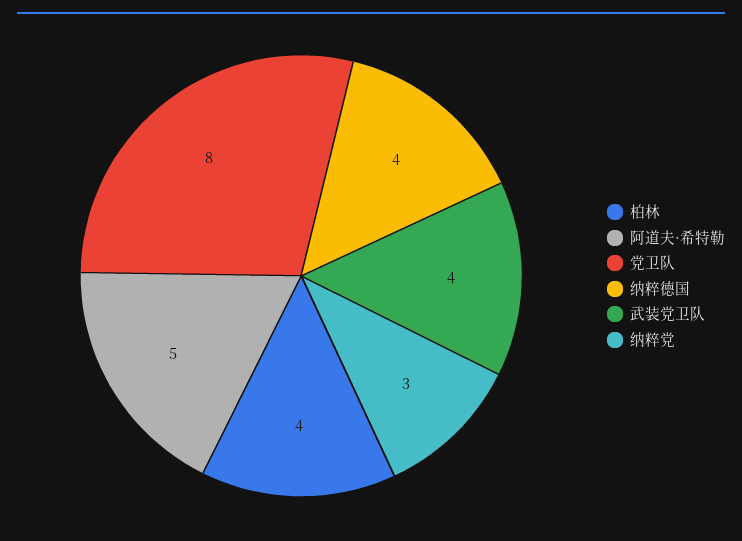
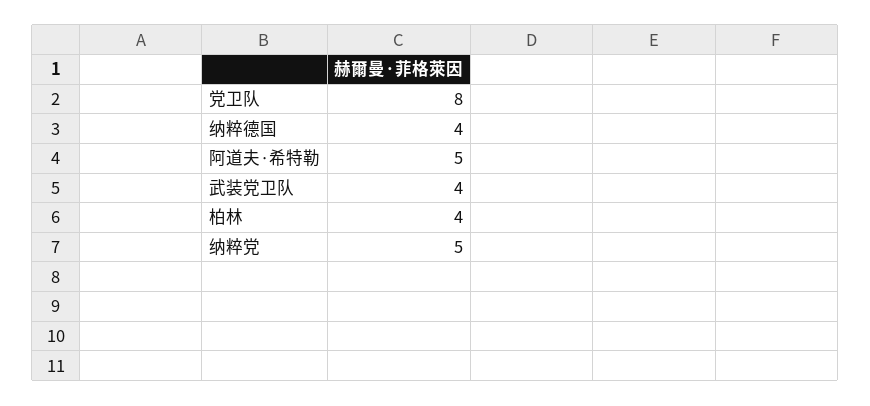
纳粹党: 3 -> 5

